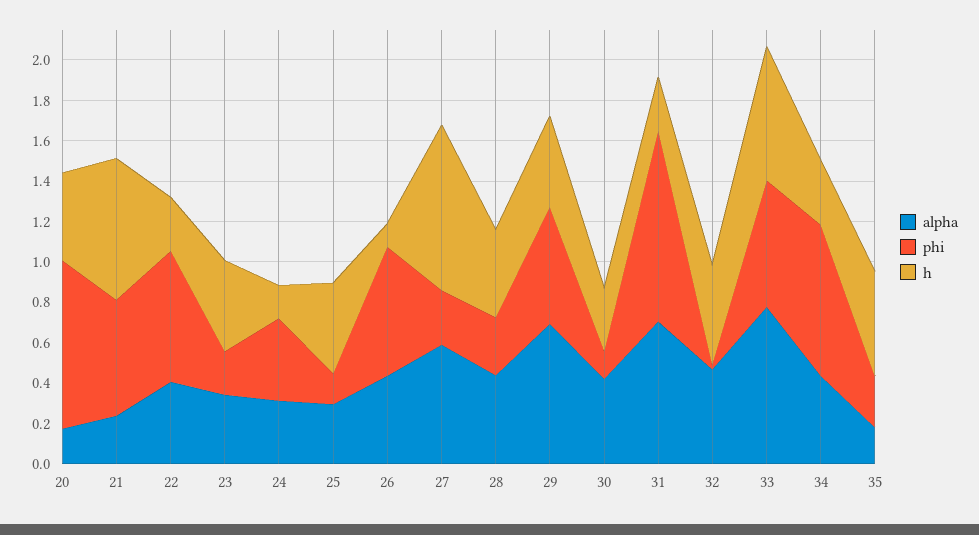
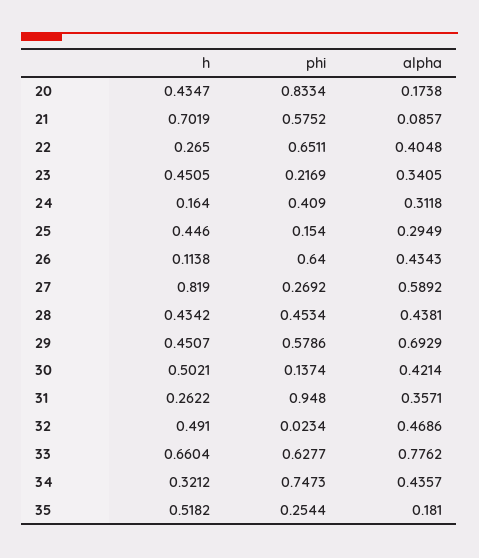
alpha, 21: 0.25 -> 0.0857
phi, 28: 0.3 -> 0.4534
h, 30: 0.3 -> 0.5021
alpha, 31: 0.7 -> 0.3571

